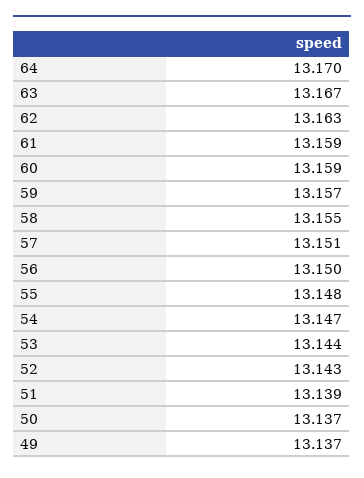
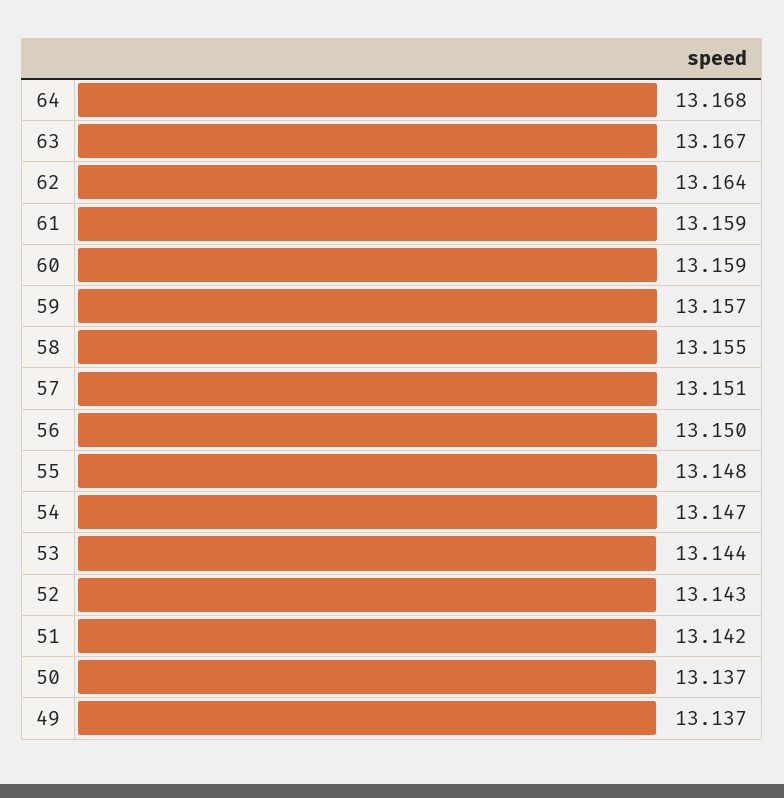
64: 13.17 -> 13.168
62: 13.163 -> 13.164
51: 13.139 -> 13.142

